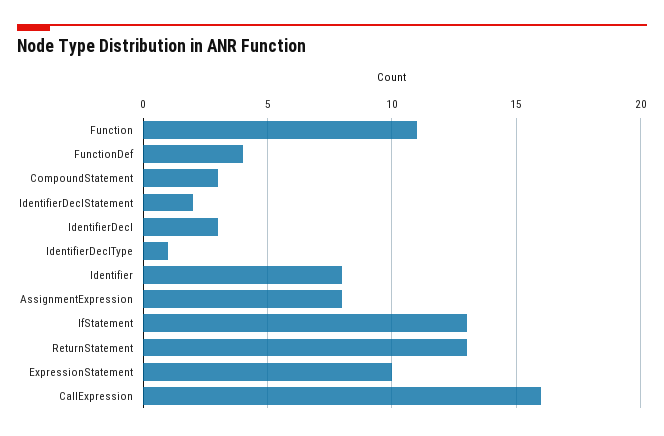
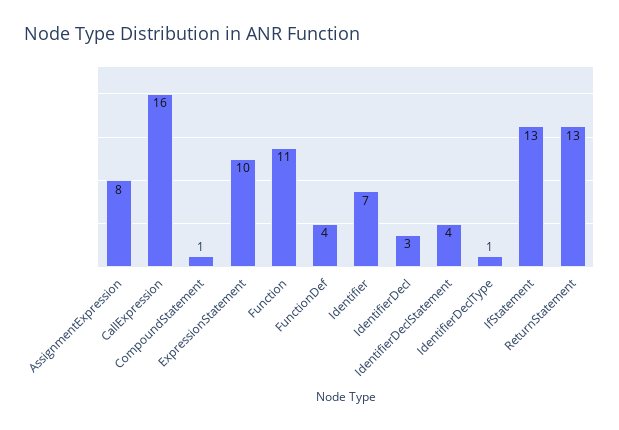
CompoundStatement: 3 -> 1
IdentifierDeclStatement: 2 -> 4
Identifier: 8 -> 7

